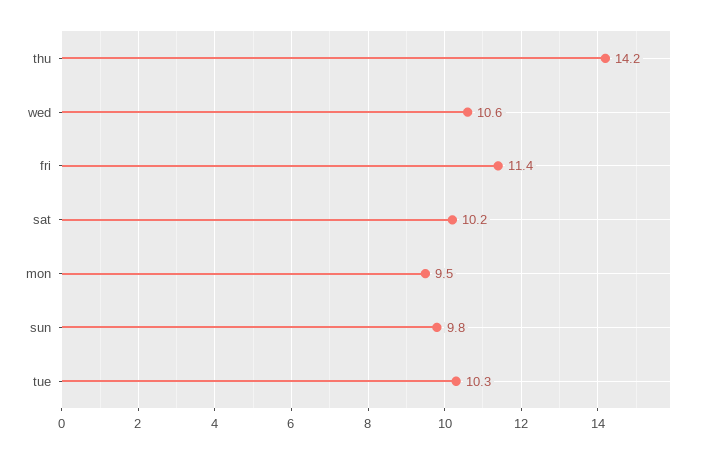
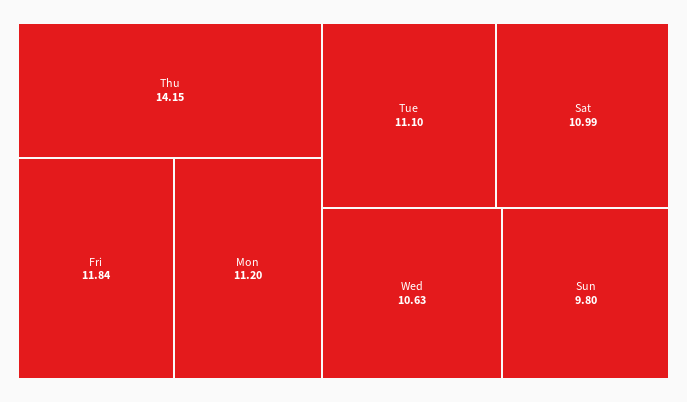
fri: 11.4 -> 11.84
sat: 10.2 -> 10.99
mon: 9.5 -> 11.2
tue: 10.3 -> 11.1

